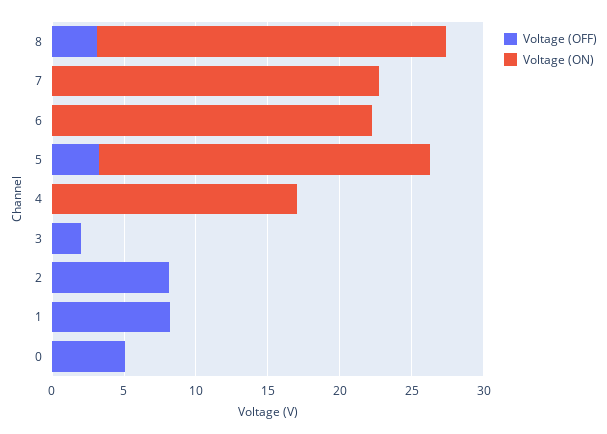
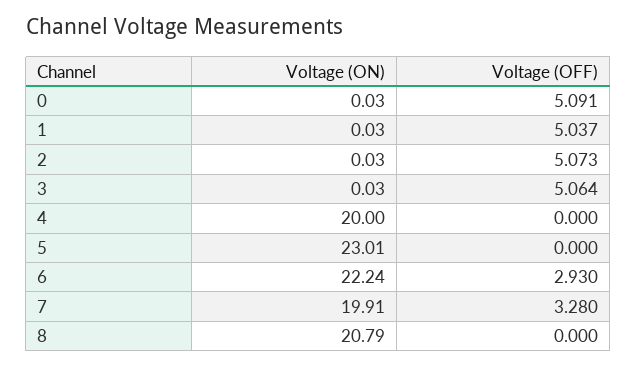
Voltage (OFF), 8: 3 -> 0
Voltage (ON), 8: 24 -> 20.79
Voltage (OFF), 7: 0 -> 3.28
Voltage (ON), 7: 23 -> 19.91
Voltage (OFF), 6: 0 -> 2.93
Voltage (OFF), 5: 3 -> 0
Voltage (ON), 4: 17 -> 20
Voltage (OFF), 3: 2 -> 5.064
Voltage (OFF), 2: 8 -> 5.073
Voltage (OFF), 1: 8 -> 5.037

